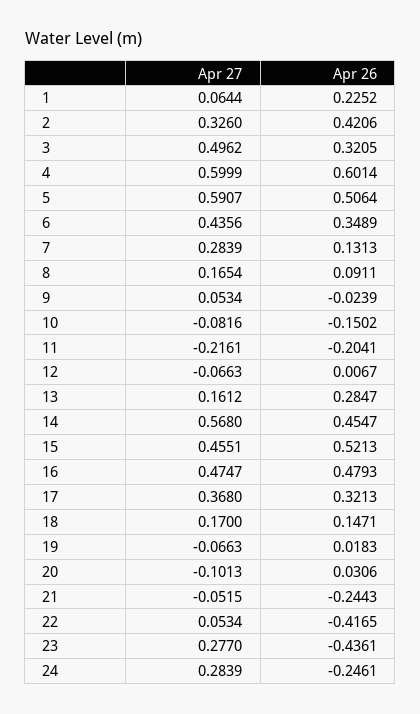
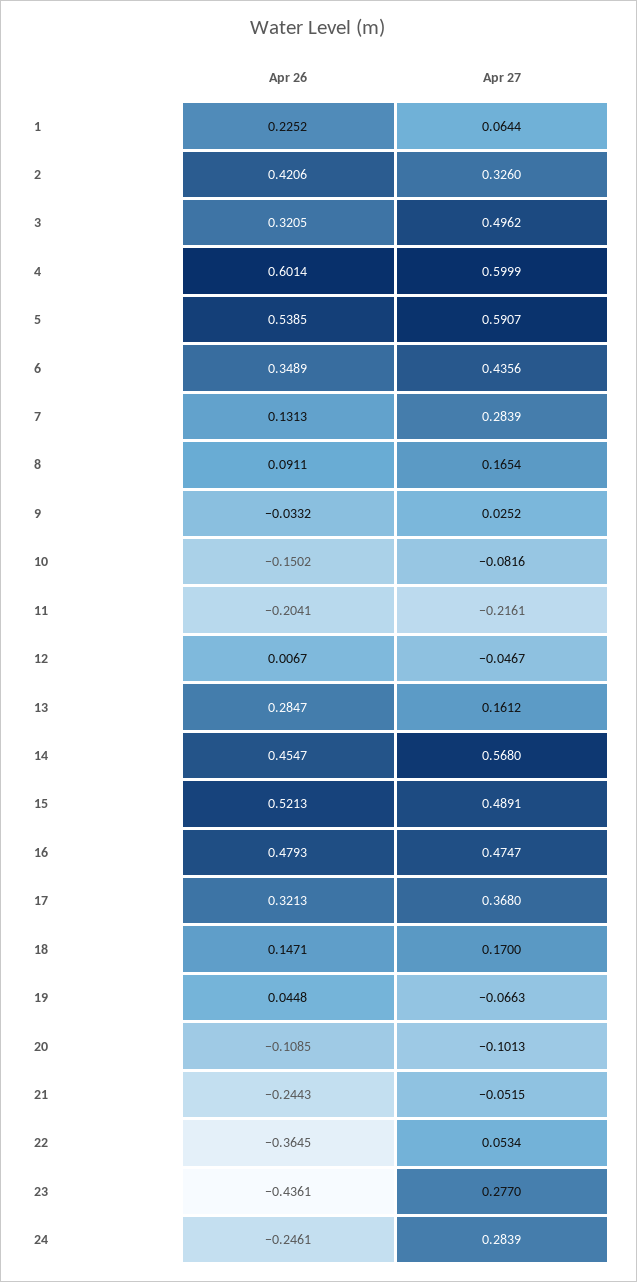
Apr 26, 5: 0.5064 -> 0.5385
Apr 27, 9: 0.0534 -> 0.0252
Apr 26, 9: -0.0239 -> -0.0332
Apr 27, 12: -0.0663 -> -0.0467
Apr 27, 15: 0.4551 -> 0.4891
Apr 26, 19: 0.0183 -> 0.0448
Apr 26, 20: 0.0306 -> -0.1085
Apr 26, 22: -0.4165 -> -0.3645

